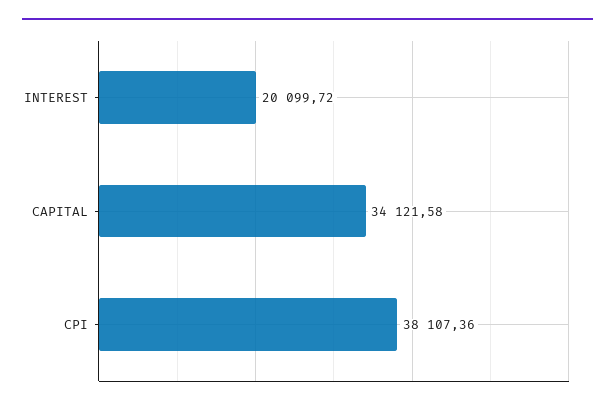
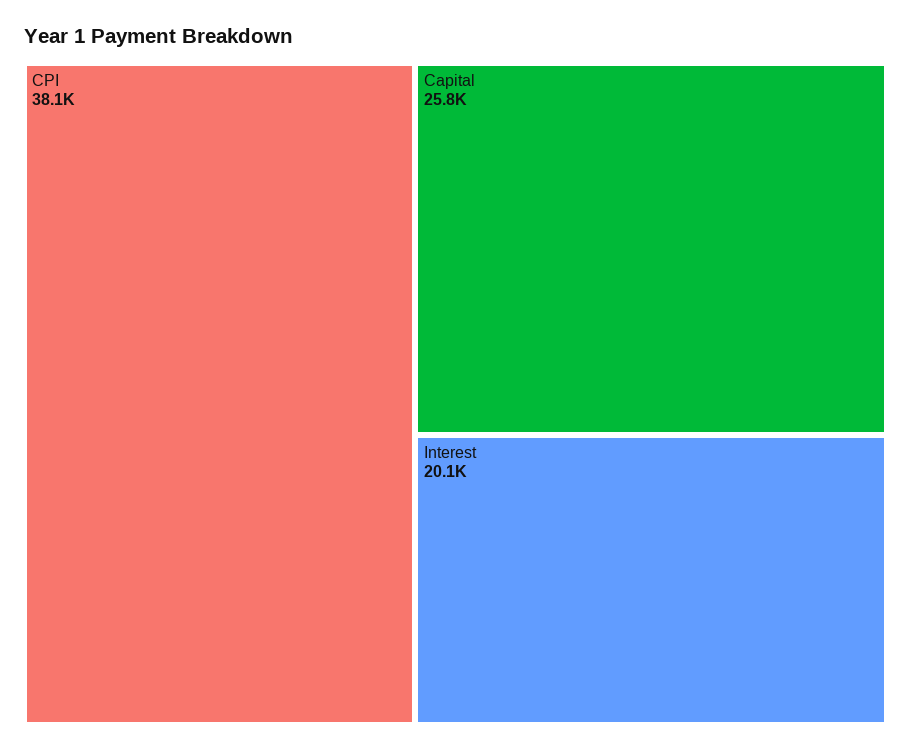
CAPITAL: 34121.58 -> 25800

